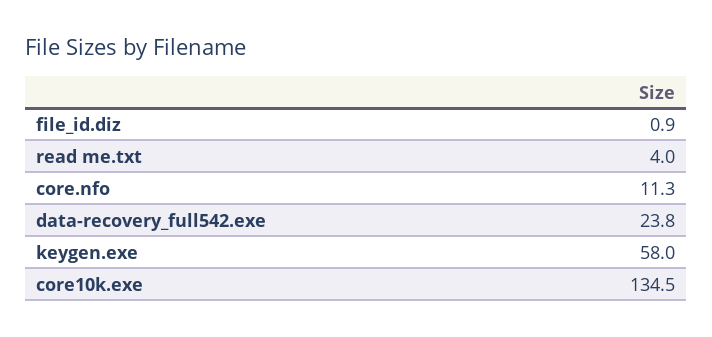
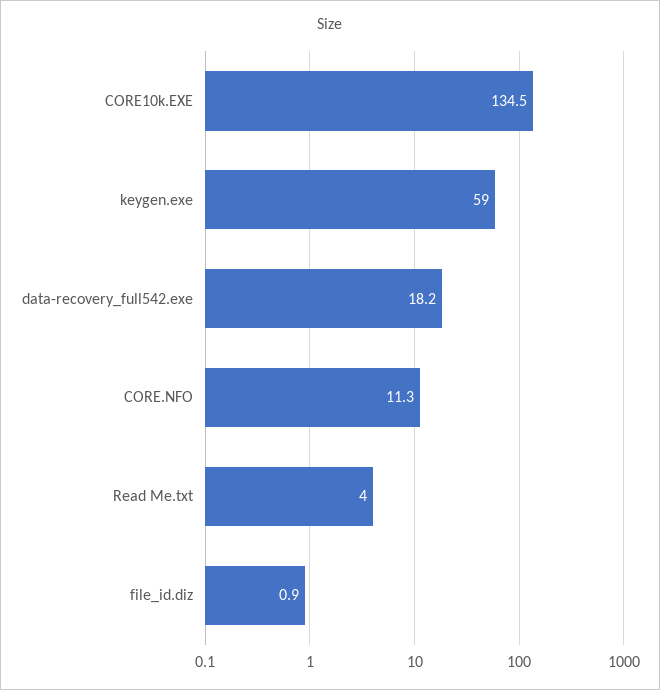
data-recovery_full542.exe: 23.8 -> 18.2
keygen.exe: 58 -> 59

